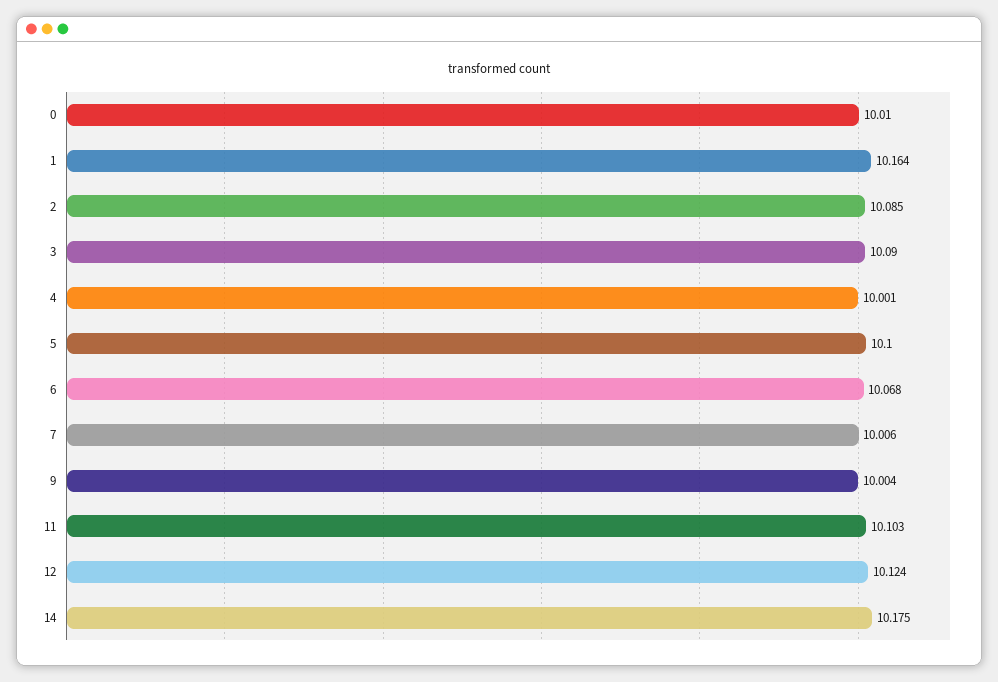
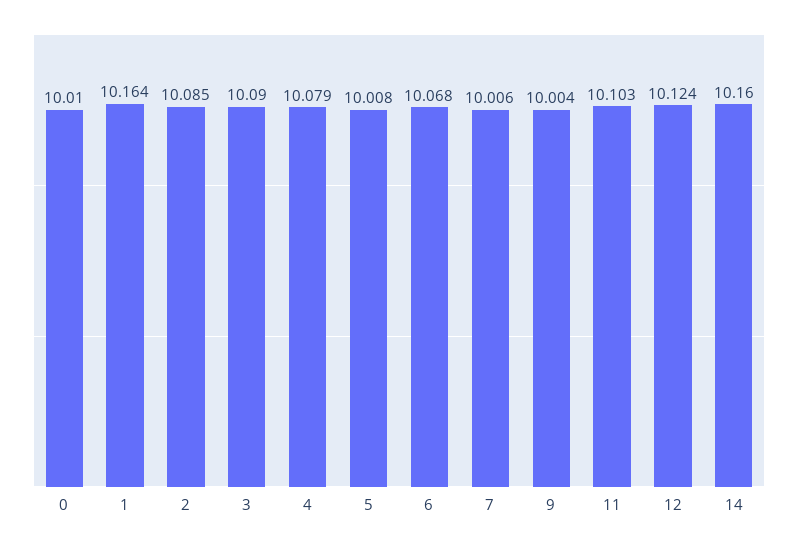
4: 10.001 -> 10.079
5: 10.1 -> 10.008
14: 10.175 -> 10.16

